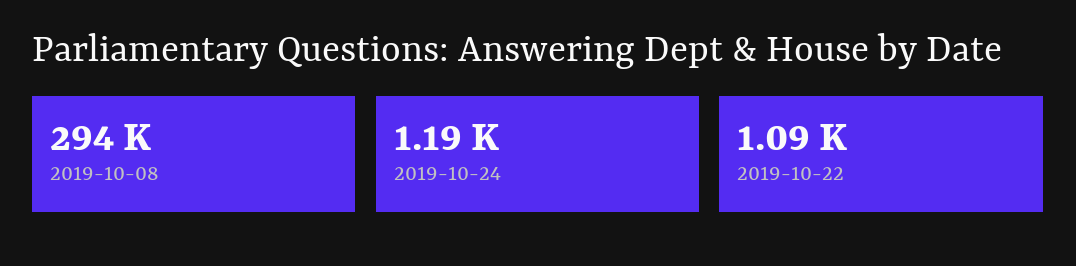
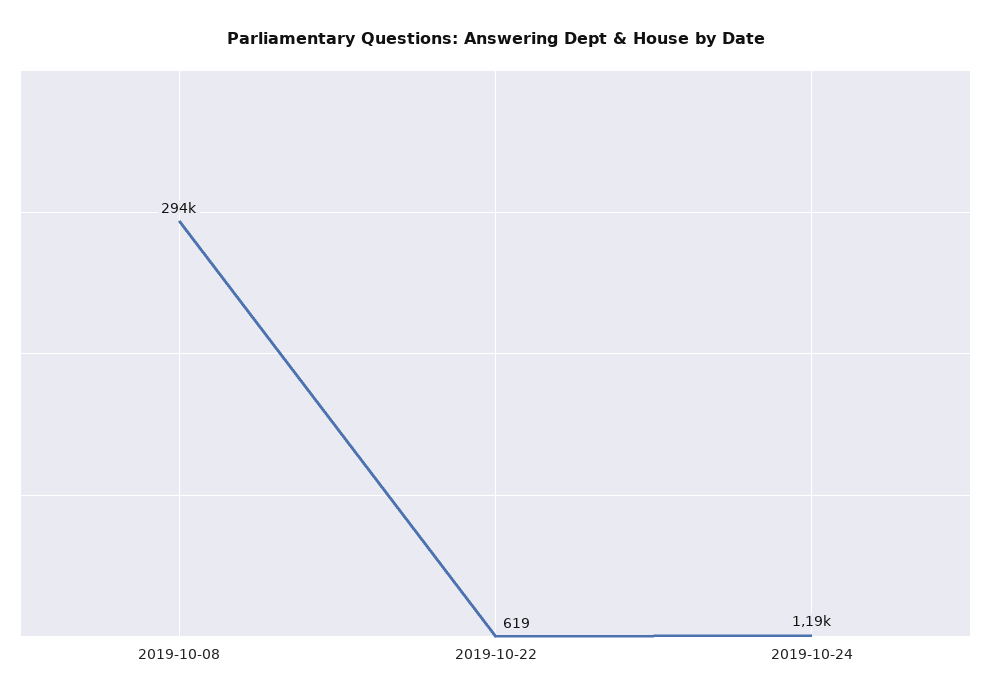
2019-10-22: 1090 -> 619

